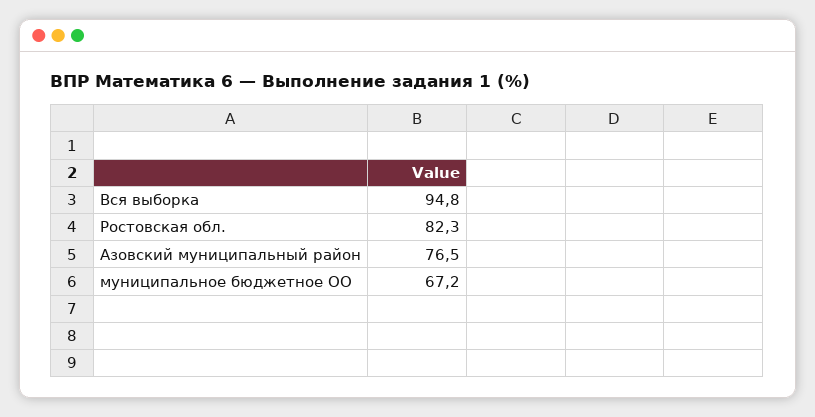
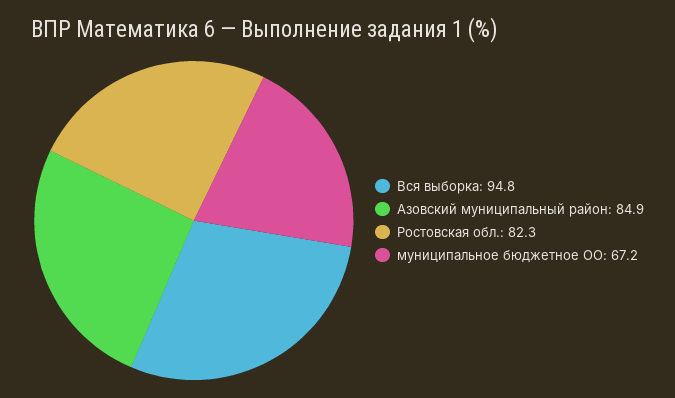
Азовский муниципальный район: 76.5 -> 84.9

